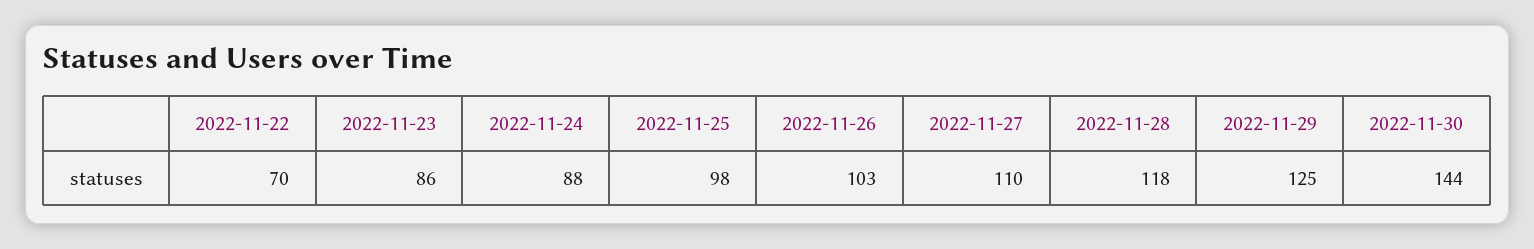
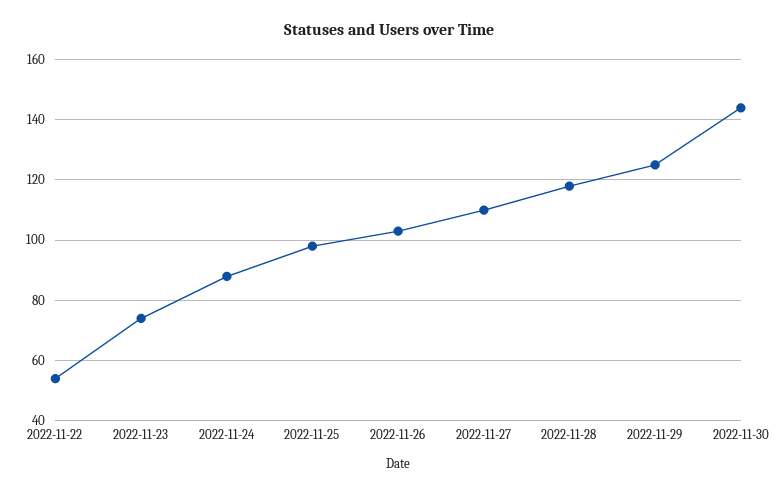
2022-11-22: 70 -> 55
2022-11-23: 86 -> 75

